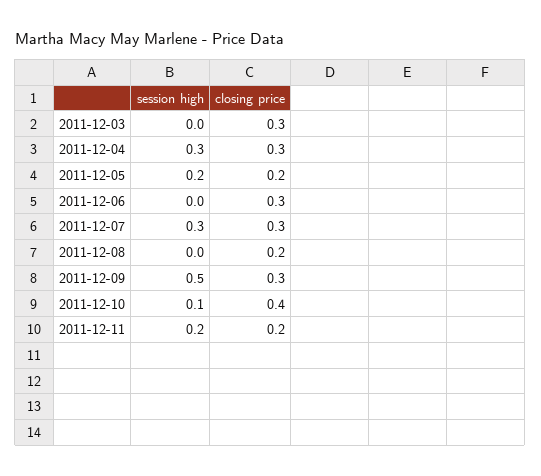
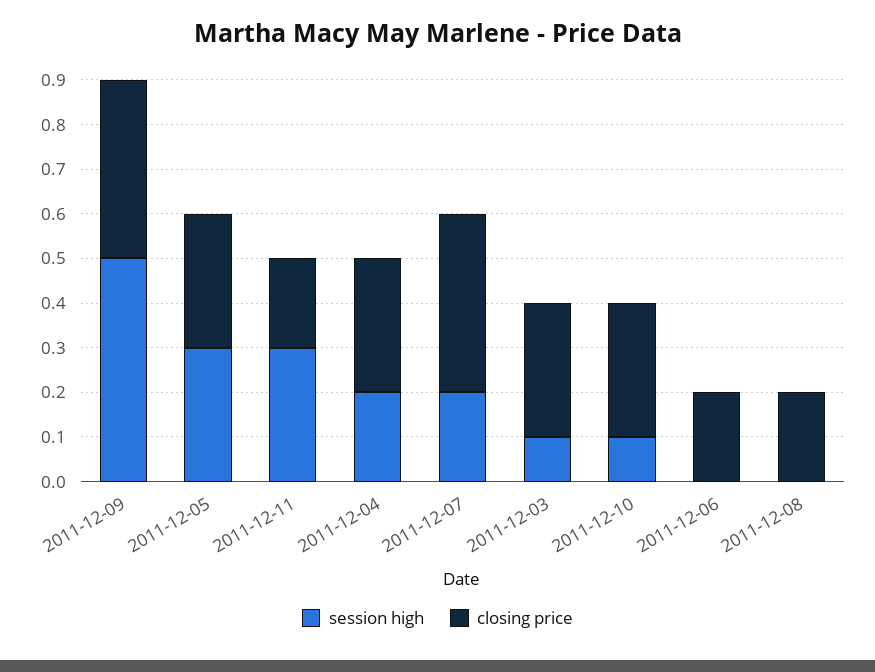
session high, 2011-12-03: 0 -> 0.1
session high, 2011-12-04: 0.3 -> 0.2
session high, 2011-12-05: 0.2 -> 0.3
closing price, 2011-12-05: 0.2 -> 0.3
closing price, 2011-12-06: 0.3 -> 0.2
session high, 2011-12-07: 0.3 -> 0.2
closing price, 2011-12-07: 0.3 -> 0.4
closing price, 2011-12-09: 0.3 -> 0.4
closing price, 2011-12-10: 0.4 -> 0.3
session high, 2011-12-11: 0.2 -> 0.3

